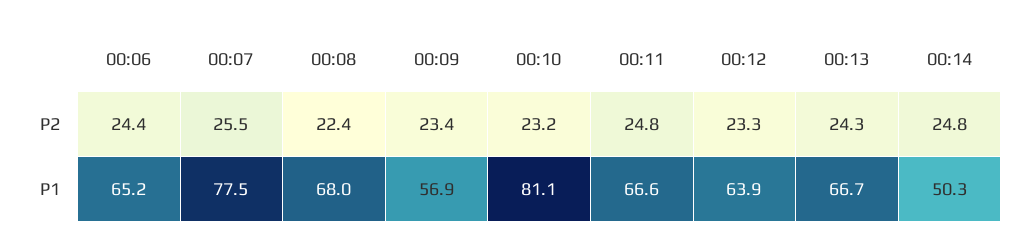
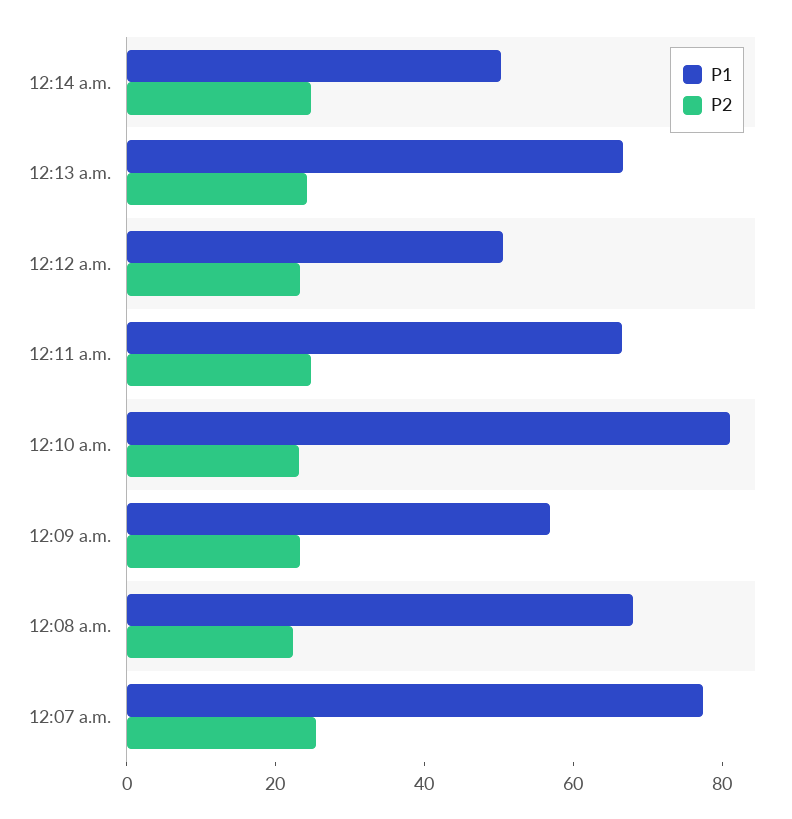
P2, 00:06: 24.4 -> none
P1, 00:06: 65.2 -> none
P1, 00:12: 63.9 -> 50

